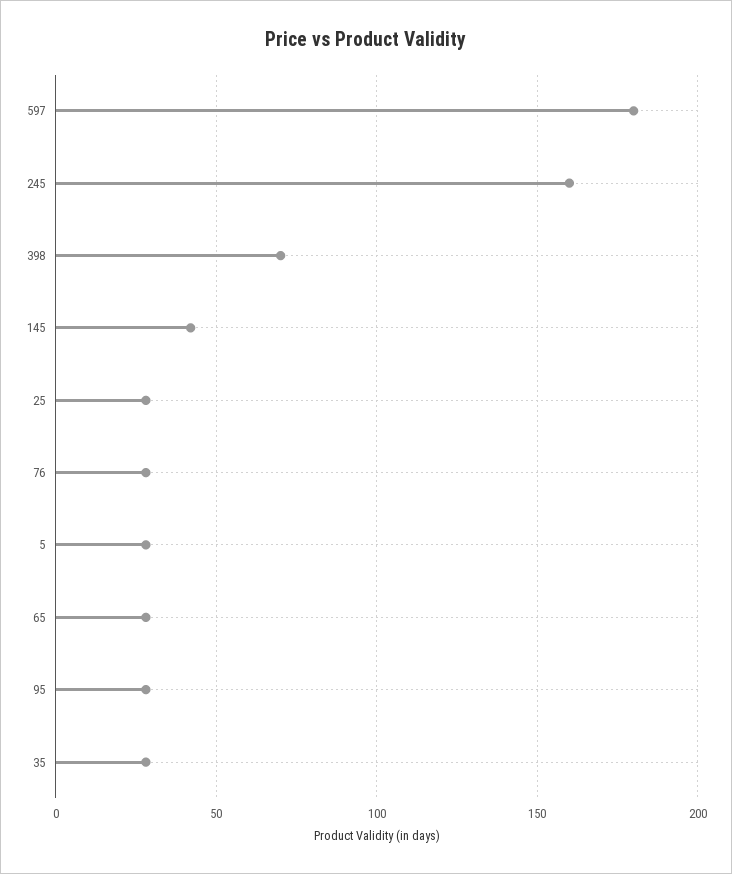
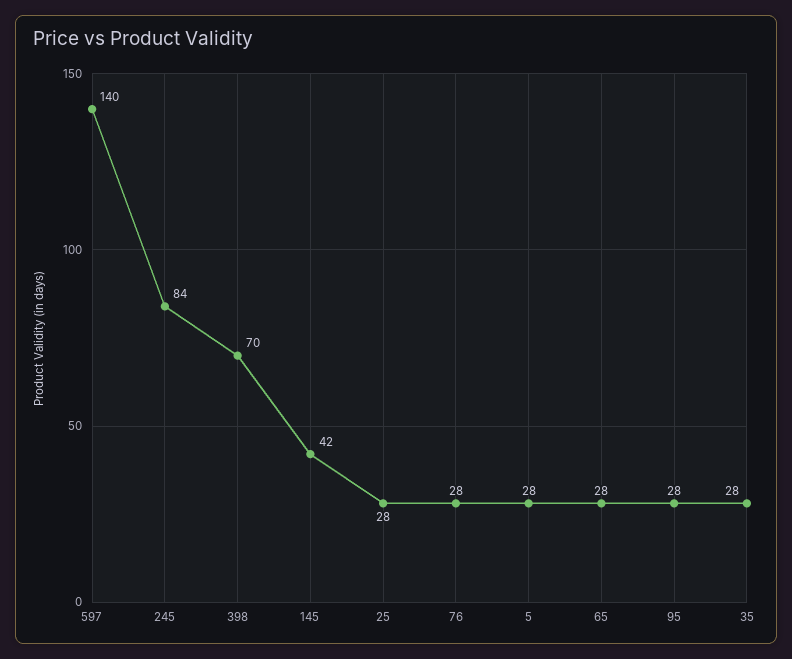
597: 180 -> 140
245: 160 -> 84

